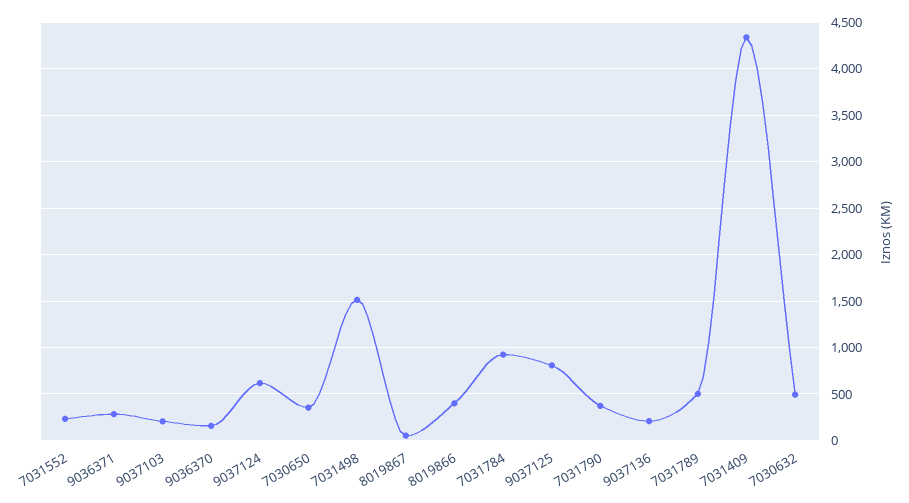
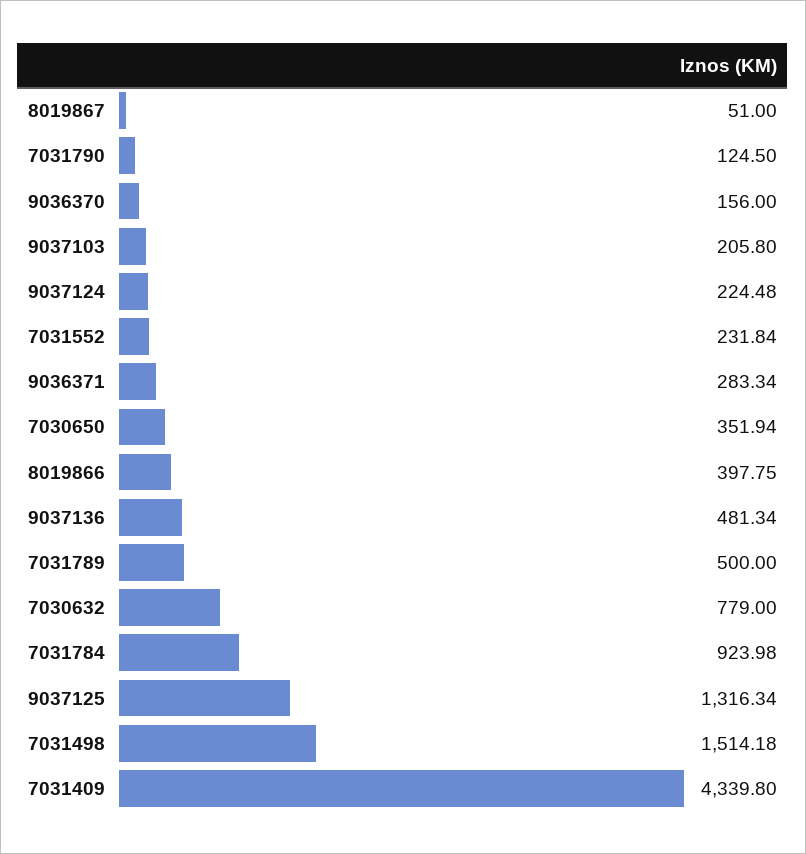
9037124: 600 -> 224.48
9037125: 800 -> 1316.34
7031790: 400 -> 124.5
9037136: 200 -> 481.34
7030632: 500 -> 779

